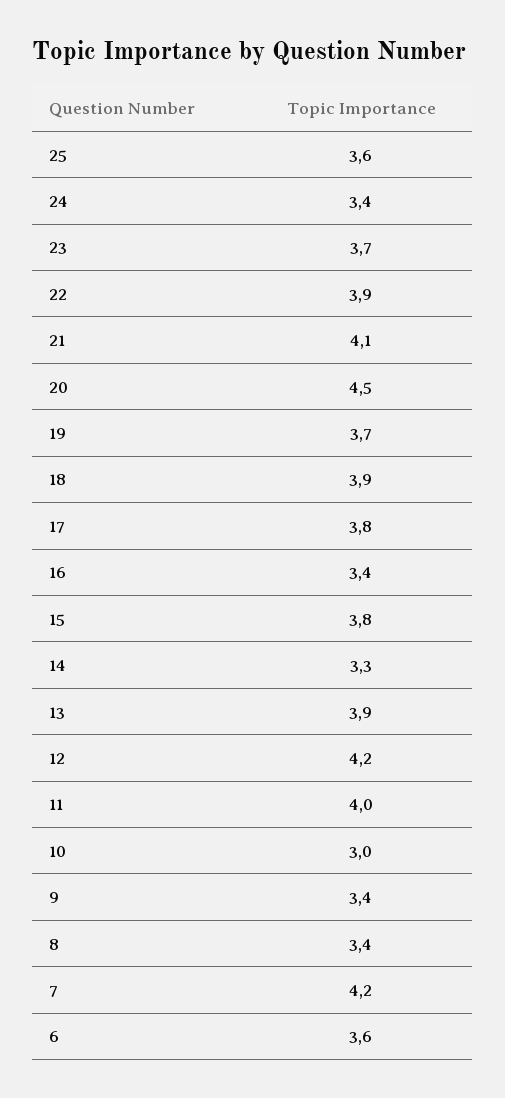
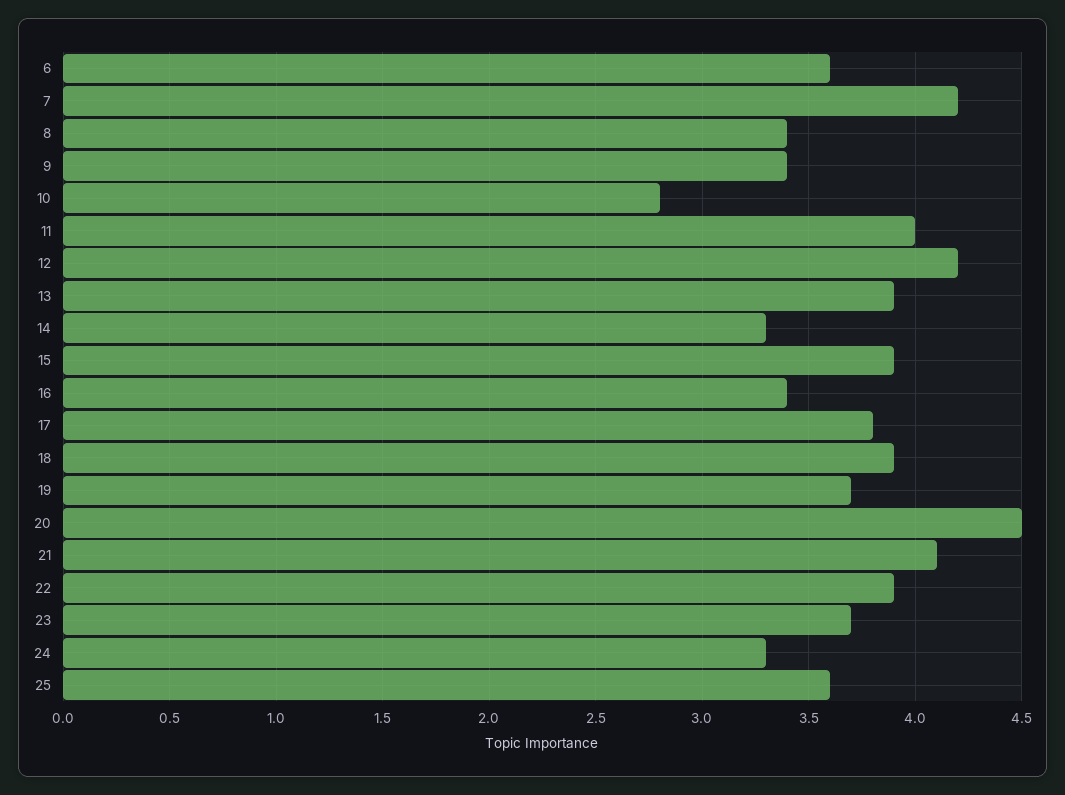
24: 3.4 -> 3.3
15: 3.8 -> 3.9
10: 3 -> 2.8

